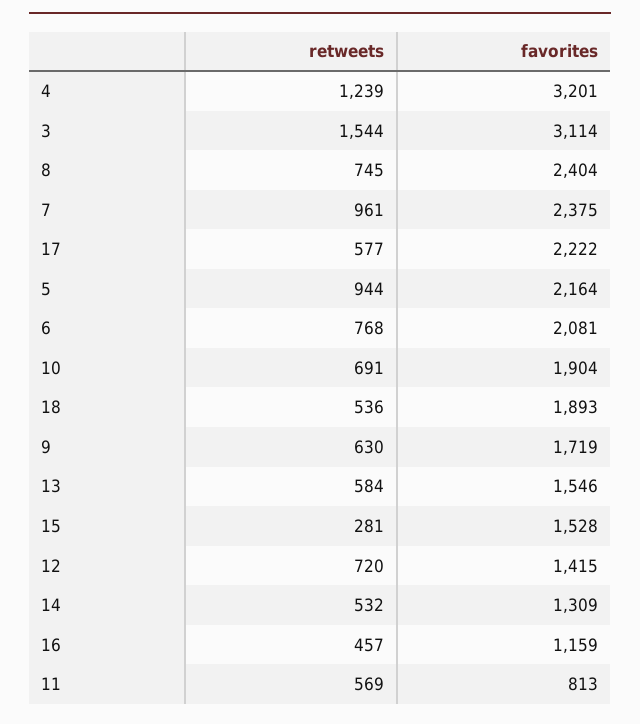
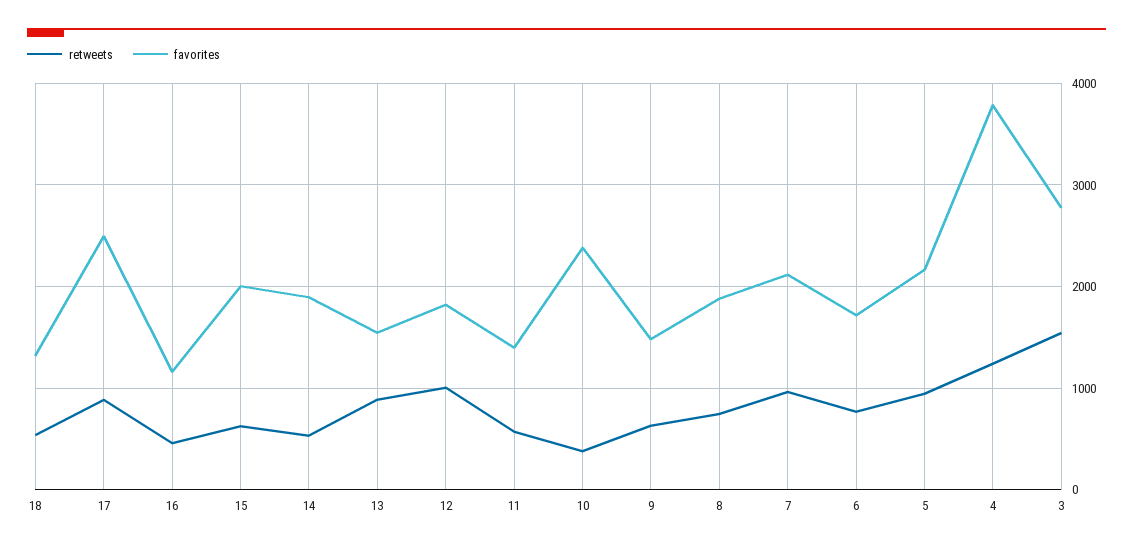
favorites, 4: 3201 -> 3800
favorites, 3: 3114 -> 2800
favorites, 8: 2404 -> 1900
favorites, 7: 2375 -> 2100
retweets, 17: 577 -> 900
favorites, 17: 2222 -> 2500
favorites, 6: 2081 -> 1700
retweets, 10: 691 -> 400
favorites, 10: 1904 -> 2400
favorites, 18: 1893 -> 1300
favorites, 9: 1719 -> 1500
retweets, 13: 584 -> 900
retweets, 15: 281 -> 600
favorites, 15: 1528 -> 2000
retweets, 12: 720 -> 1000
favorites, 12: 1415 -> 1800
favorites, 14: 1309 -> 1900
favorites, 11: 813 -> 1400

